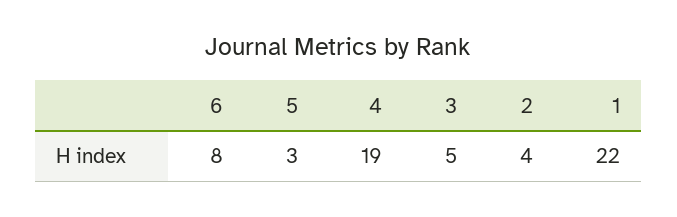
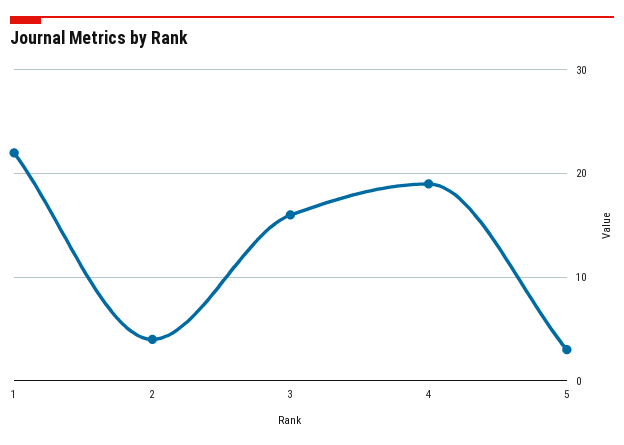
6: 8 -> none
3: 5 -> 16

